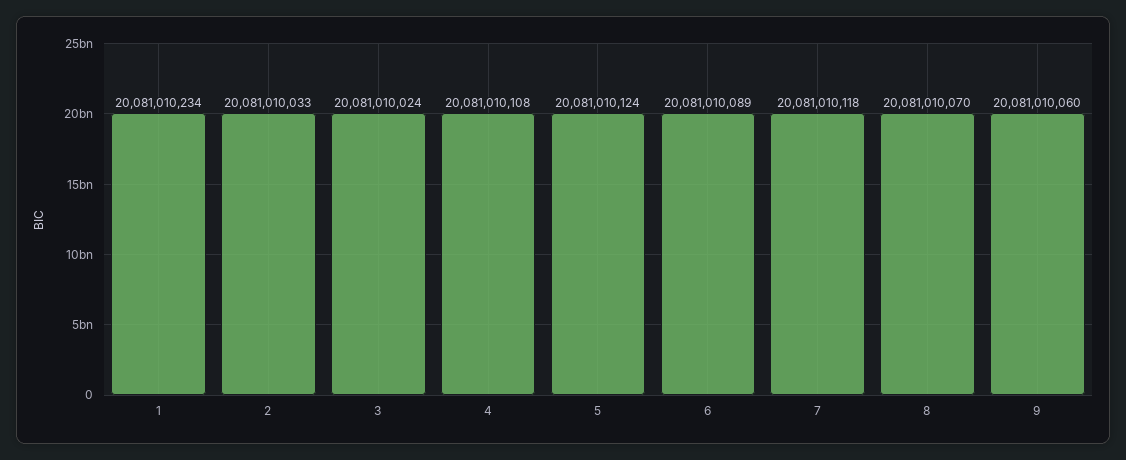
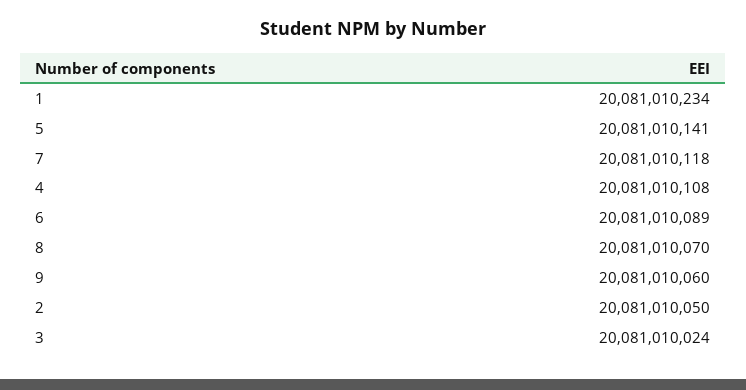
2: 20081010033 -> 20081010050
5: 20081010124 -> 20081010141

